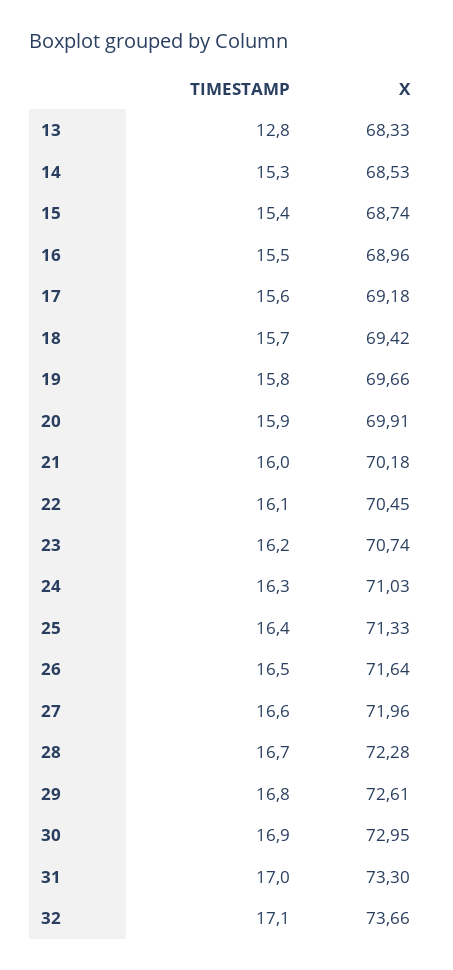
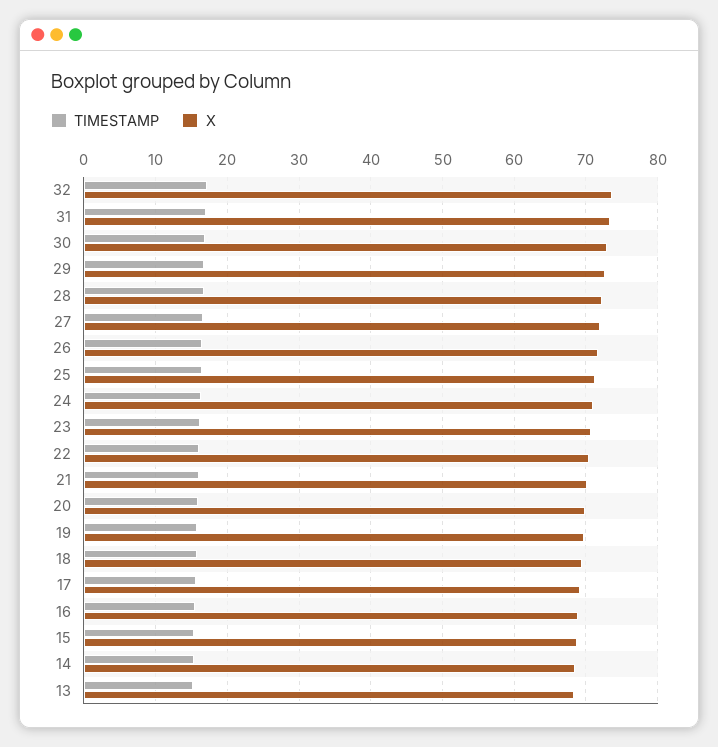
TIMESTAMP, 13: 12.8 -> 15

